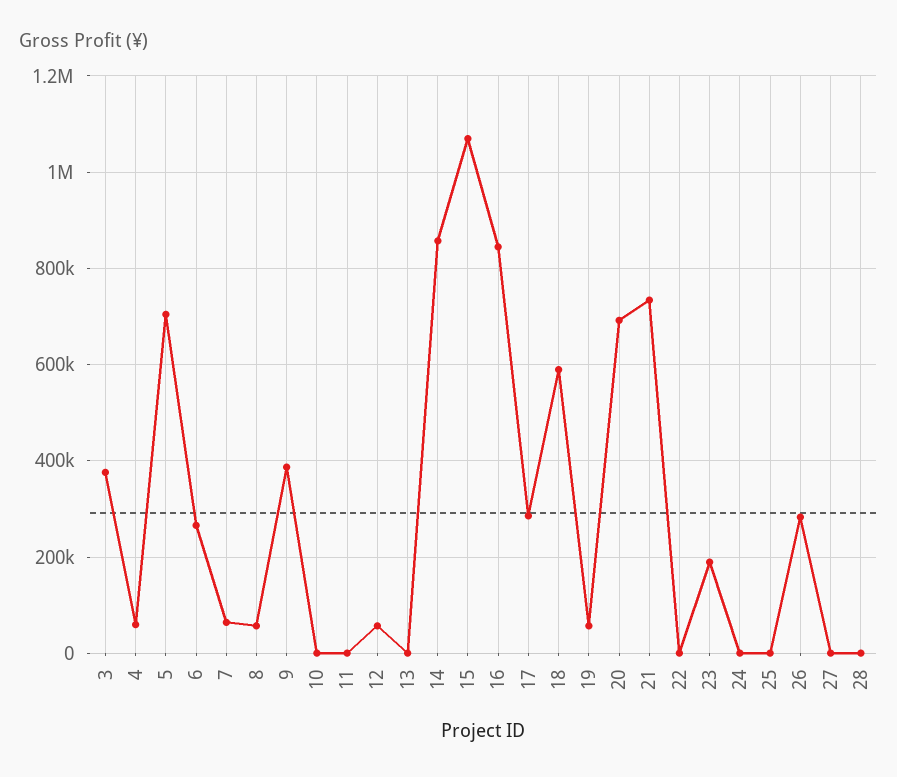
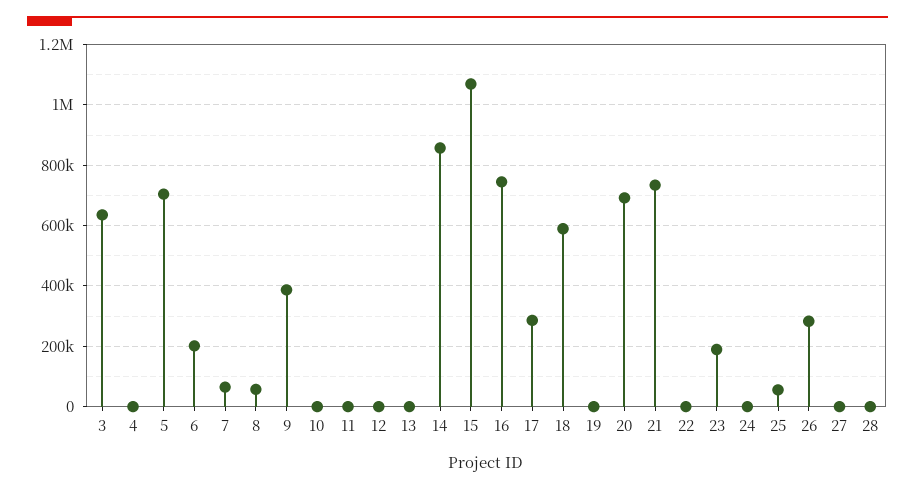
3: 380000 -> 640000
4: 60000 -> 0
6: 260000 -> 200000
12: 60000 -> 0
16: 840000 -> 740000
19: 60000 -> 0
25: 0 -> 60000

